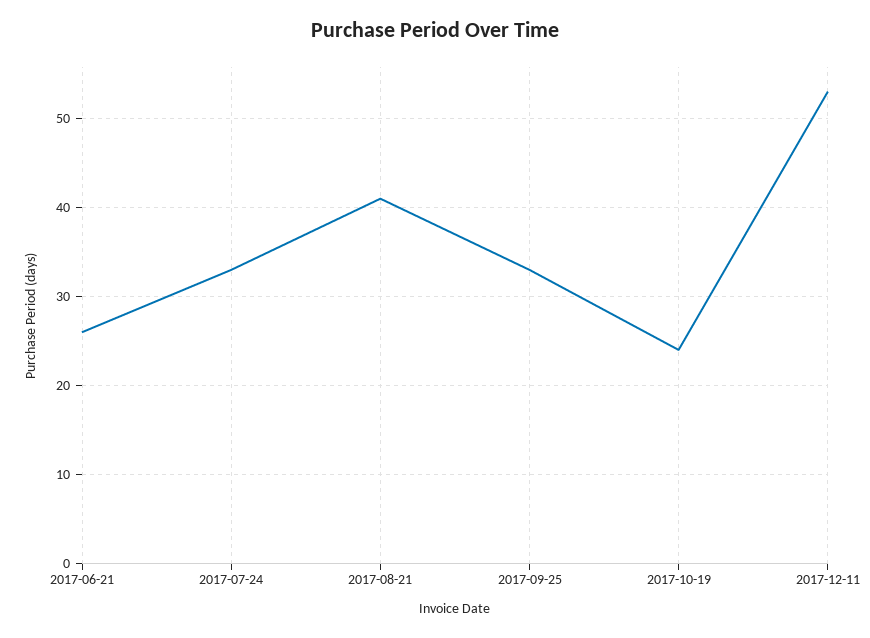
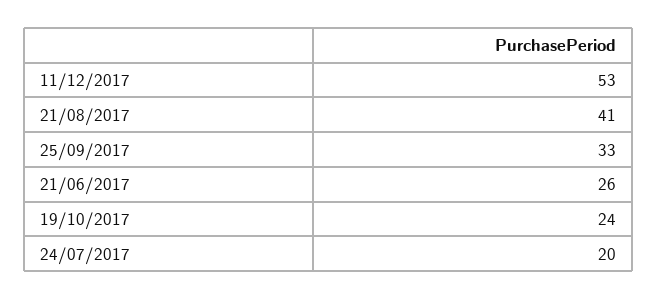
2017-07-24: 33 -> 20

